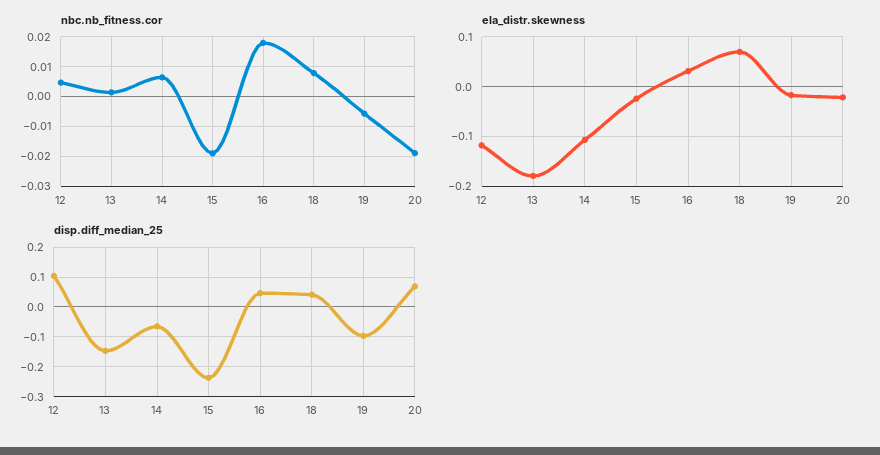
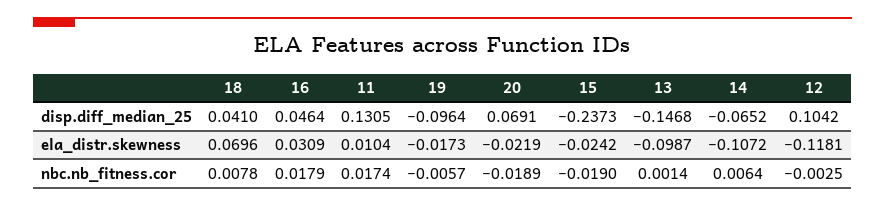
nbc.nb_fitness.cor, 12: 0.005 -> -0.0025
ela_distr.skewness, 13: -0.18 -> -0.0987
disp.diff_median_25, 11: none -> 0.1305
ela_distr.skewness, 11: none -> 0.0104
nbc.nb_fitness.cor, 11: none -> 0.0174

